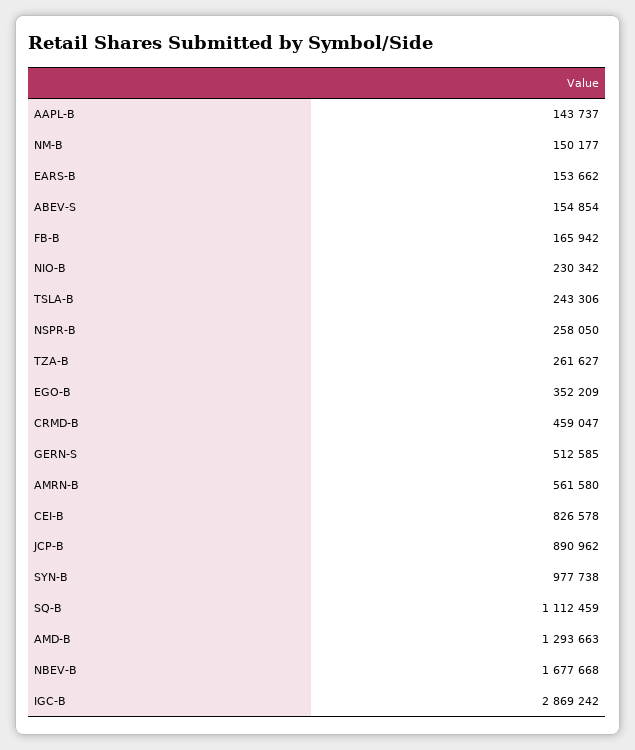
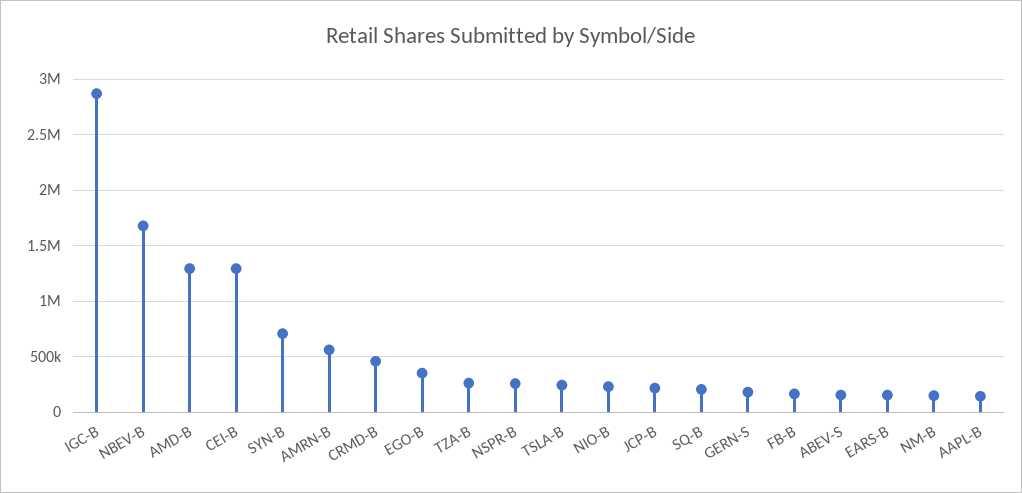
GERN-S: 512585 -> 200000
CEI-B: 826578 -> 1300000
JCP-B: 890962 -> 200000
SYN-B: 977738 -> 700000
SQ-B: 1112459 -> 200000

